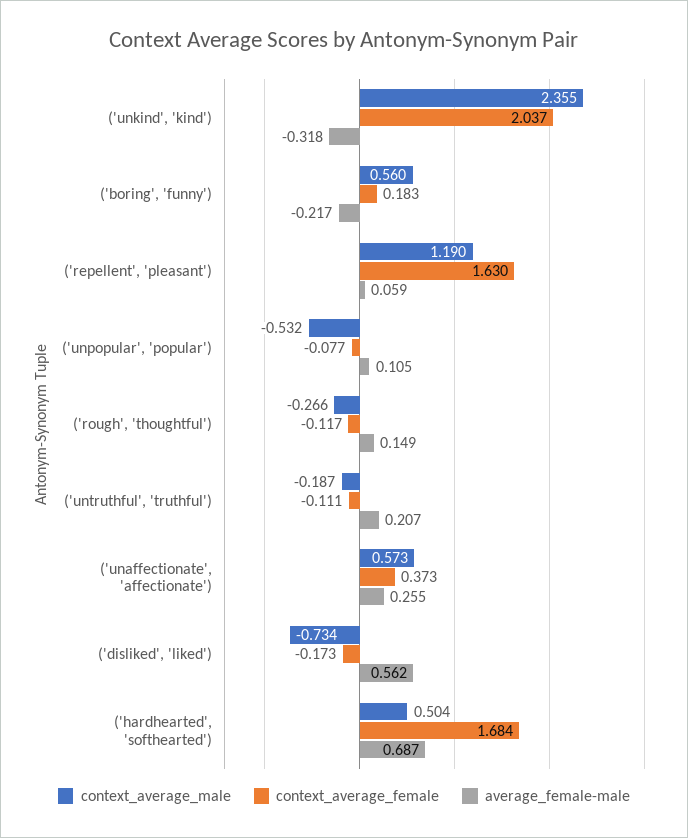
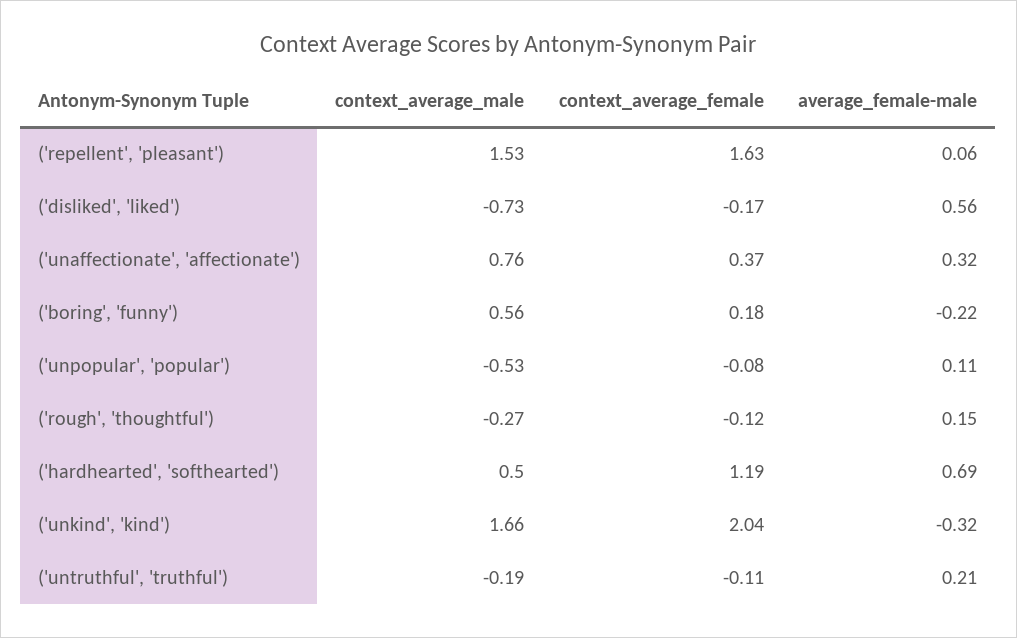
context_average_male, ('unkind', 'kind'): 2.355 -> 1.66
context_average_male, ('repellent', 'pleasant'): 1.19 -> 1.53
context_average_male, ('unaffectionate', 'affectionate'): 0.573 -> 0.76
average_female-male, ('unaffectionate', 'affectionate'): 0.255 -> 0.32
context_average_female, ('hardhearted', 'softhearted'): 1.684 -> 1.19

